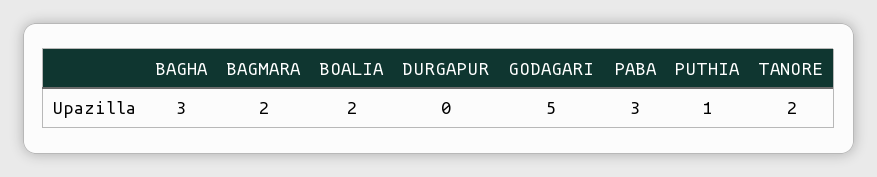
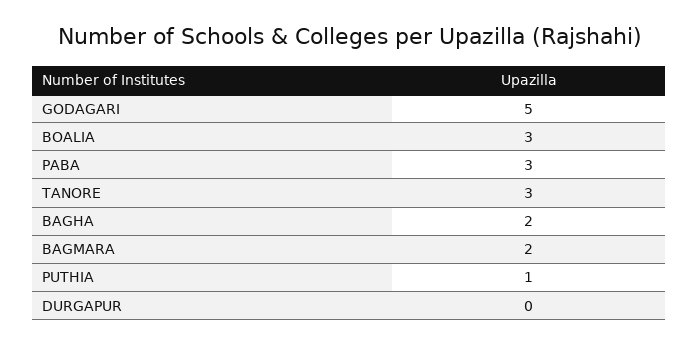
BAGHA: 3 -> 2
BOALIA: 2 -> 3
TANORE: 2 -> 3

